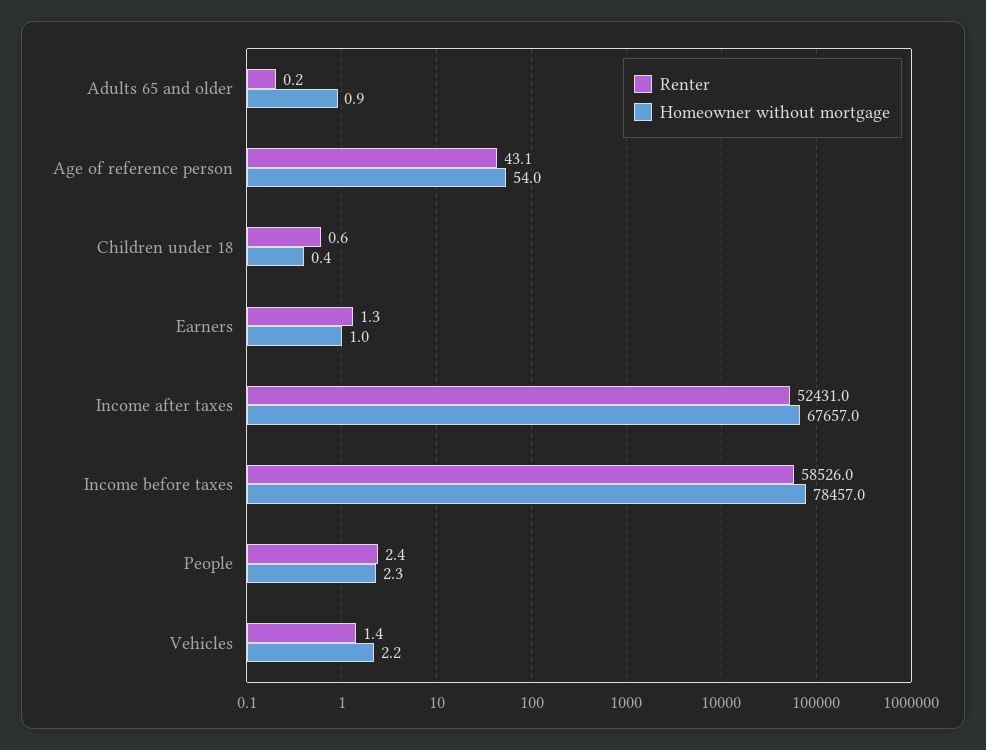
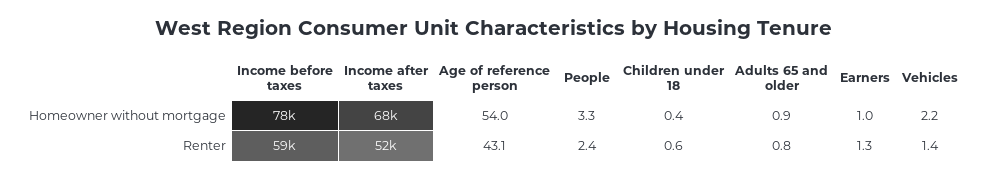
Renter, Adults 65 and older: 0.2 -> 0.8
Homeowner without mortgage, People: 2.3 -> 3.3

